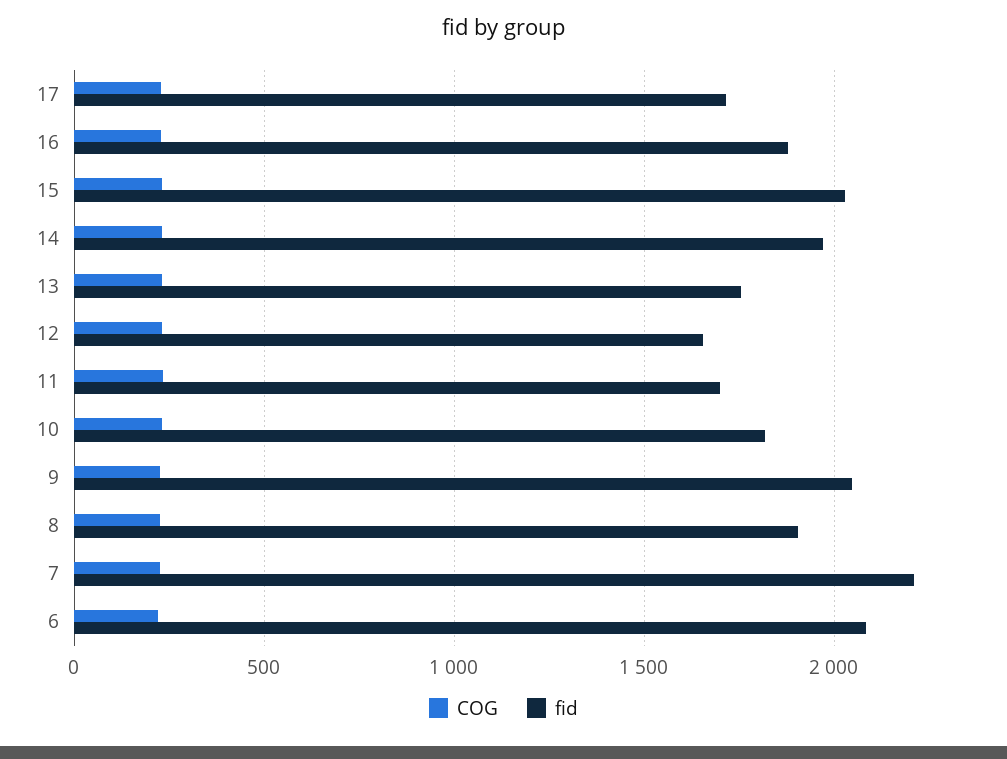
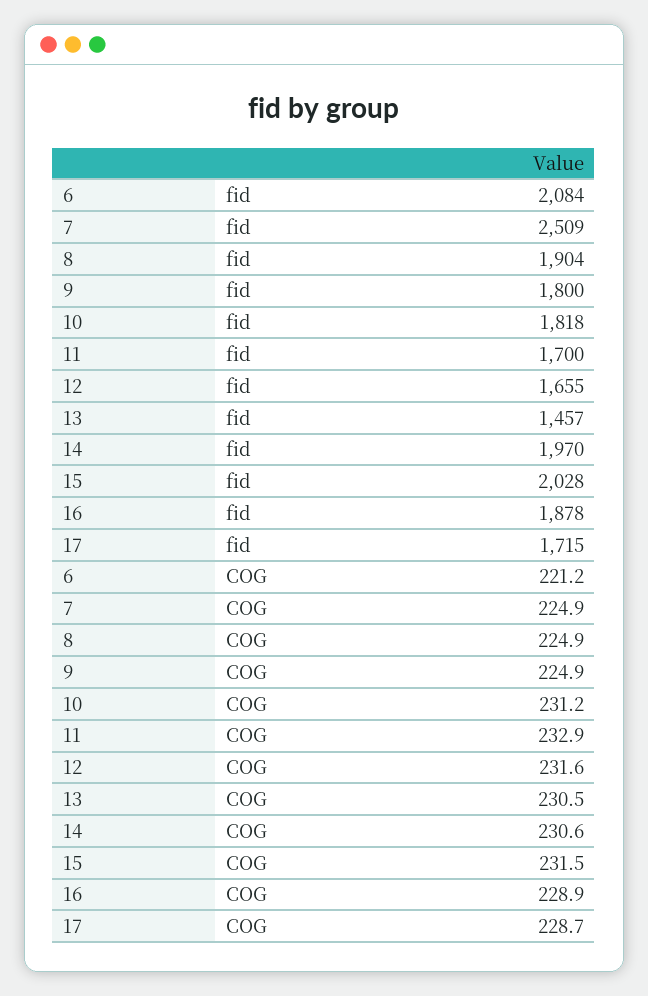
fid, 13: 1750 -> 1457
fid, 9: 2050 -> 1800
fid, 7: 2200 -> 2509

